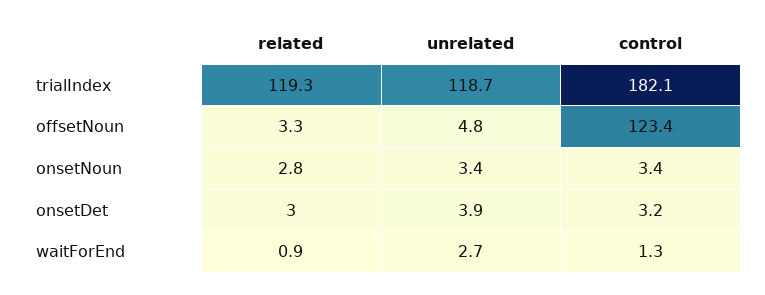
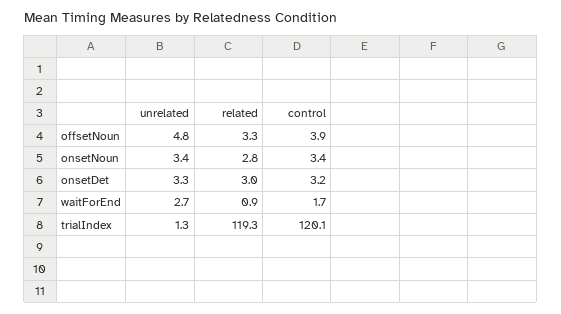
unrelated, trialIndex: 118.7 -> 1.3
control, trialIndex: 182.1 -> 120.1
control, offsetNoun: 123.4 -> 3.9
unrelated, onsetDet: 3.9 -> 3.3
control, waitForEnd: 1.3 -> 1.7

